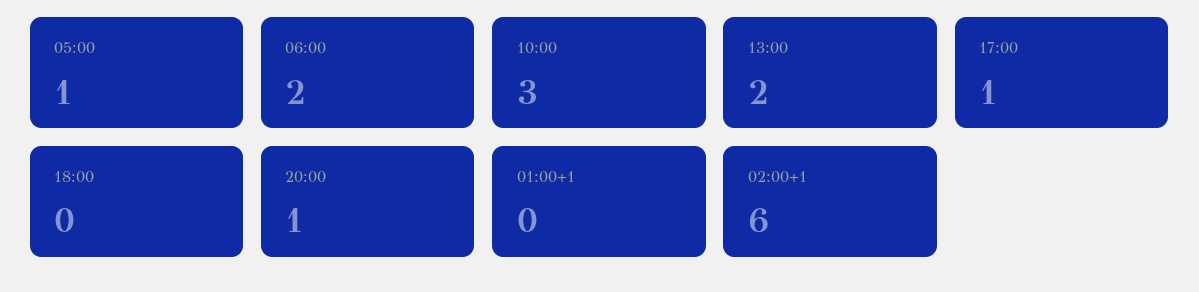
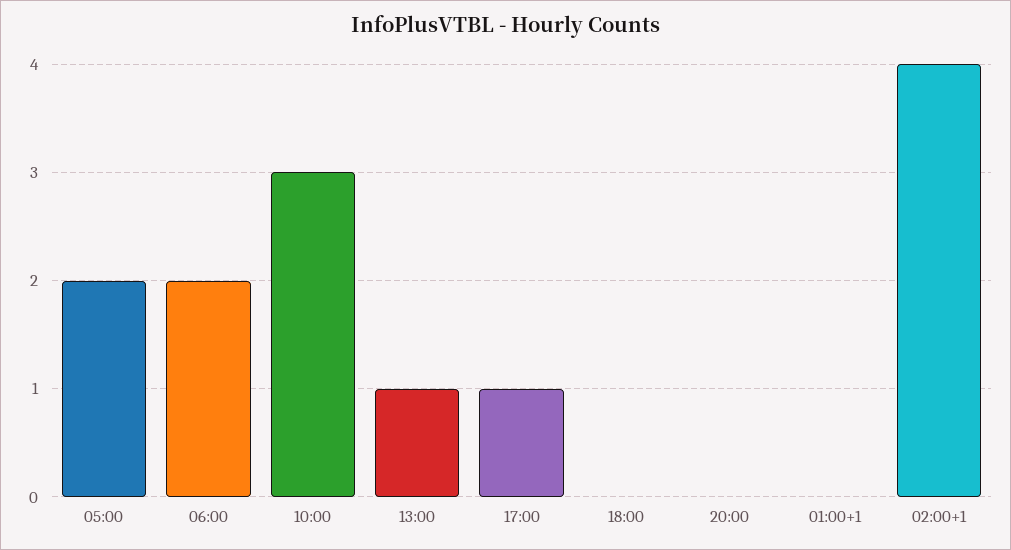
05:00: 1 -> 2
13:00: 2 -> 1
20:00: 1 -> 0
02:00+1: 6 -> 4

